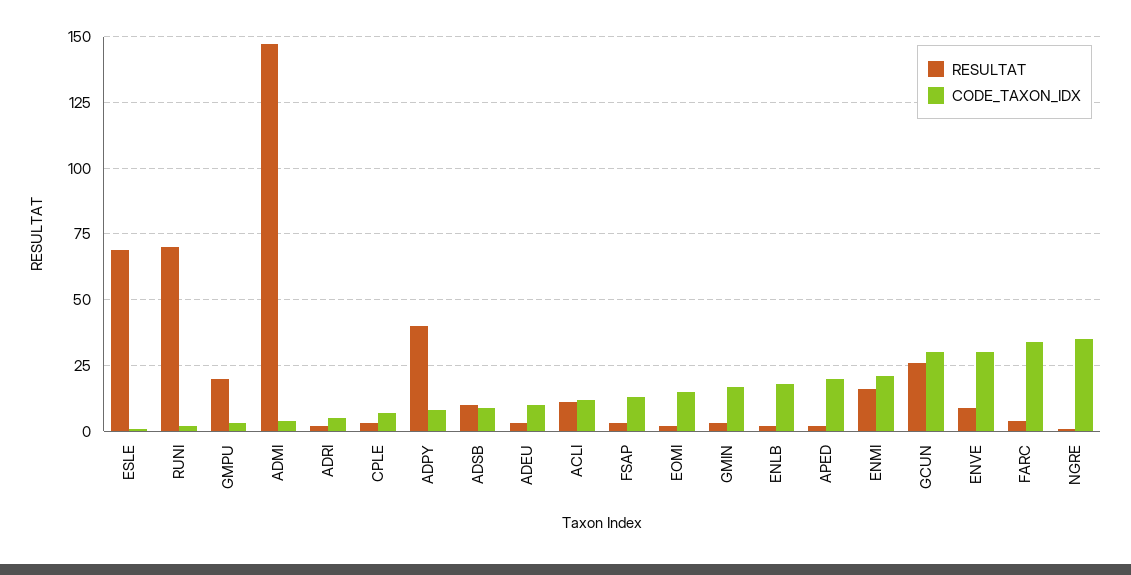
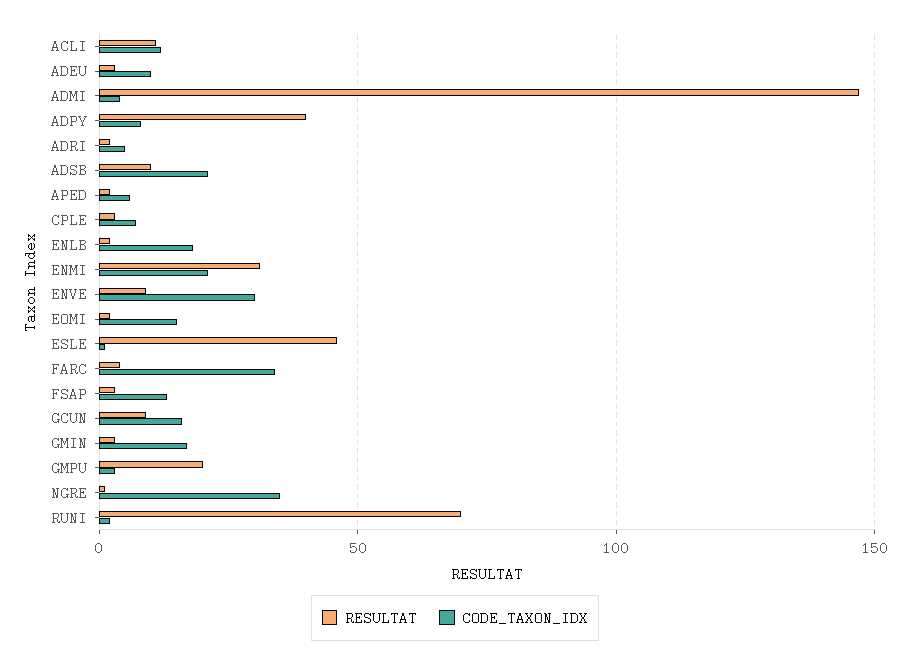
RESULTAT, ESLE: 70 -> 45
CODE_TAXON_IDX, ADSB: 10 -> 20
CODE_TAXON_IDX, APED: 20 -> 5
RESULTAT, ENMI: 15 -> 30
RESULTAT, GCUN: 25 -> 10
CODE_TAXON_IDX, GCUN: 30 -> 15

